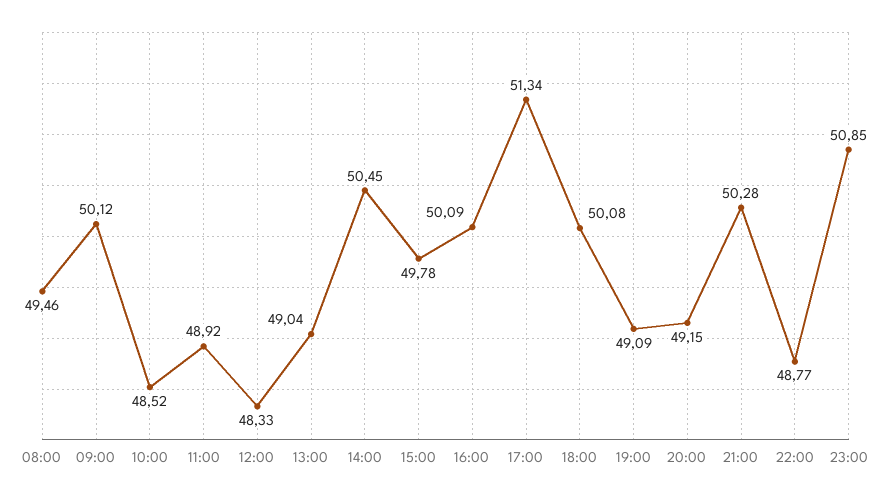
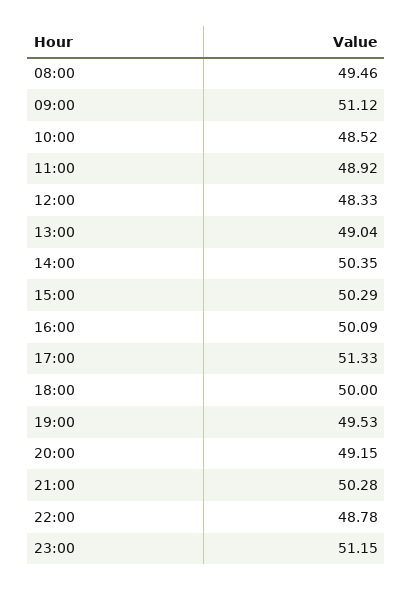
09:00: 50.12 -> 51.12
14:00: 50.45 -> 50.35
15:00: 49.78 -> 50.29
17:00: 51.34 -> 51.33
18:00: 50.08 -> 50
19:00: 49.09 -> 49.53
22:00: 48.77 -> 48.78
23:00: 50.85 -> 51.15

